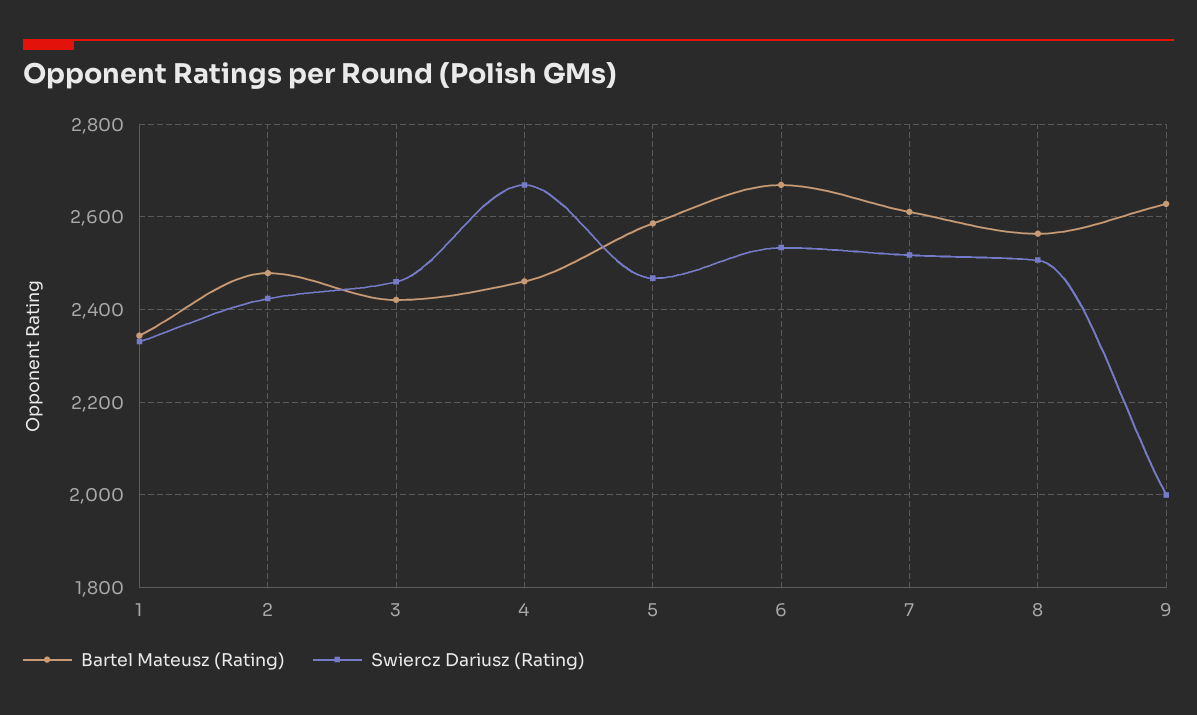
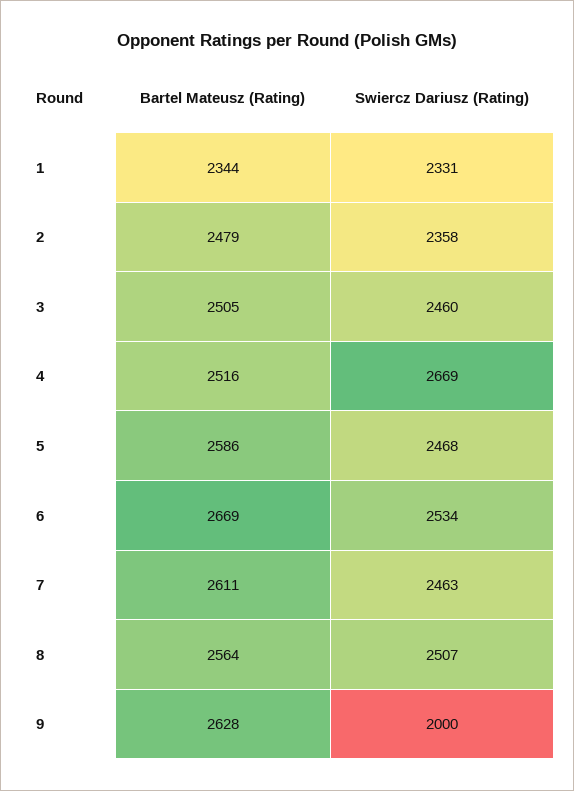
Swiercz Dariusz (Rating), 2: 2420 -> 2358
Bartel Mateusz (Rating), 3: 2420 -> 2505
Bartel Mateusz (Rating), 4: 2460 -> 2516
Swiercz Dariusz (Rating), 7: 2520 -> 2463

